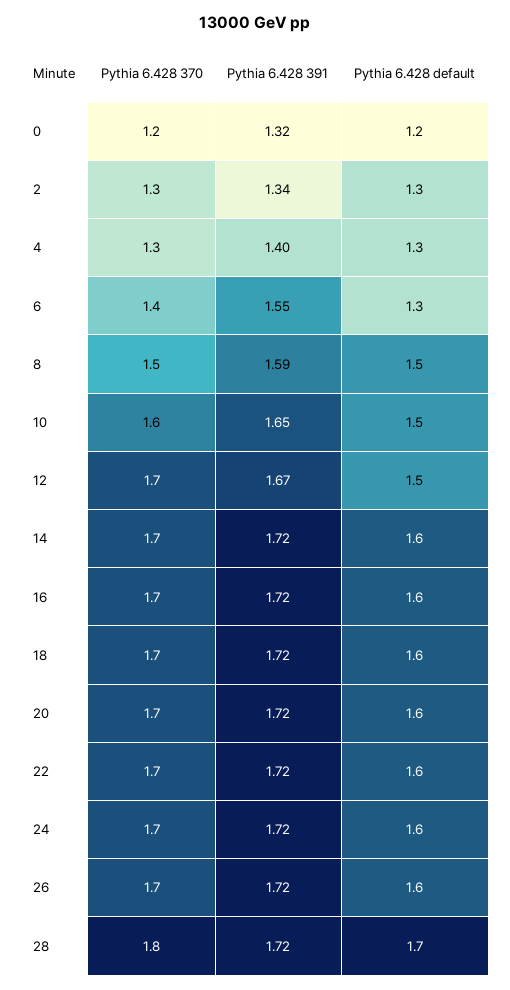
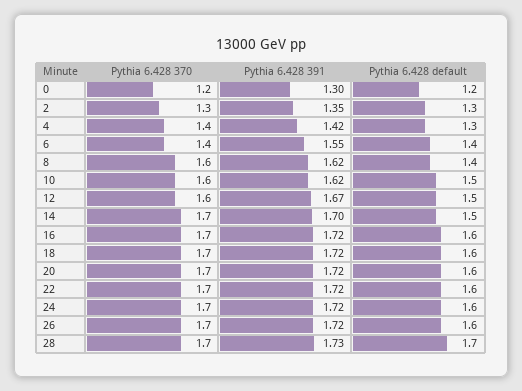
Pythia 6.428 391, 0: 1.32 -> 1.3
Pythia 6.428 391, 2: 1.34 -> 1.35
Pythia 6.428 370, 4: 1.3 -> 1.4
Pythia 6.428 391, 4: 1.4 -> 1.42
Pythia 6.428 default, 6: 1.3 -> 1.4
Pythia 6.428 370, 8: 1.5 -> 1.6
Pythia 6.428 391, 8: 1.59 -> 1.62
Pythia 6.428 default, 8: 1.5 -> 1.4
Pythia 6.428 391, 10: 1.65 -> 1.62
Pythia 6.428 370, 12: 1.7 -> 1.6
Pythia 6.428 391, 14: 1.72 -> 1.7
Pythia 6.428 default, 14: 1.6 -> 1.5
Pythia 6.428 370, 28: 1.8 -> 1.7
Pythia 6.428 391, 28: 1.72 -> 1.73

